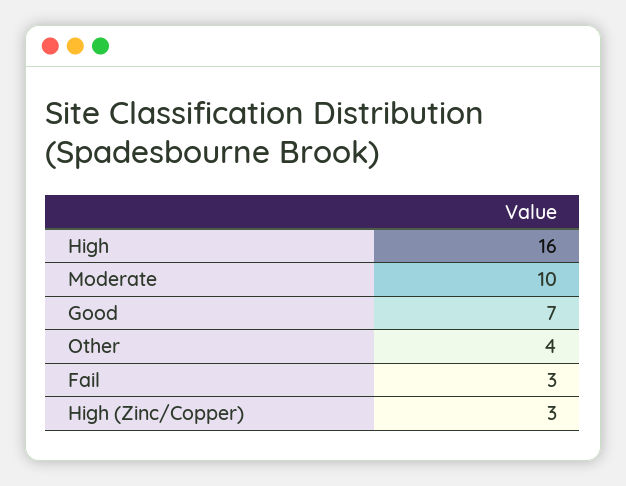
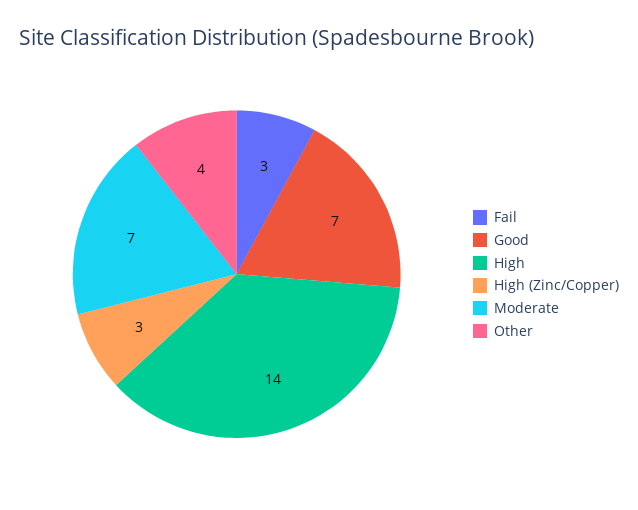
High: 16 -> 14
Moderate: 10 -> 7

